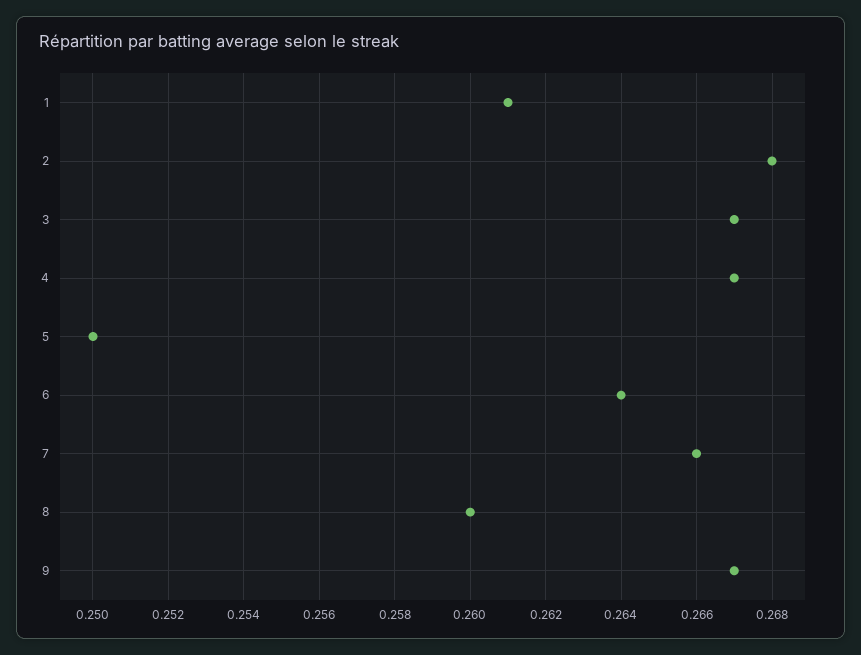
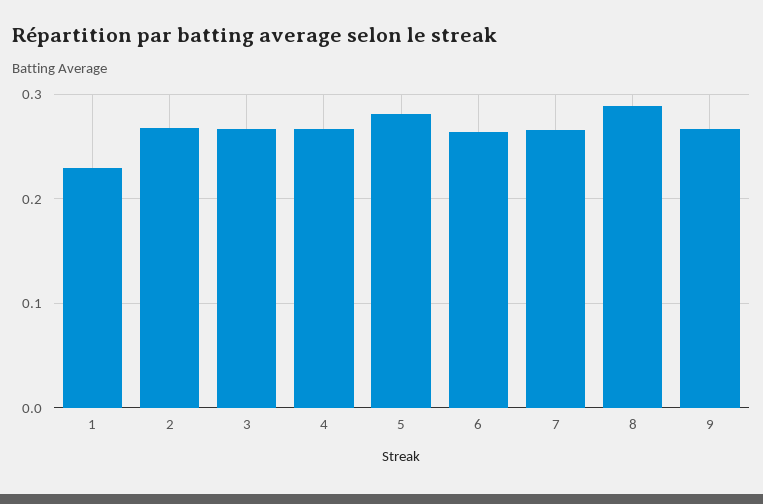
1: 0.261 -> 0.23
5: 0.25 -> 0.28
8: 0.26 -> 0.29

